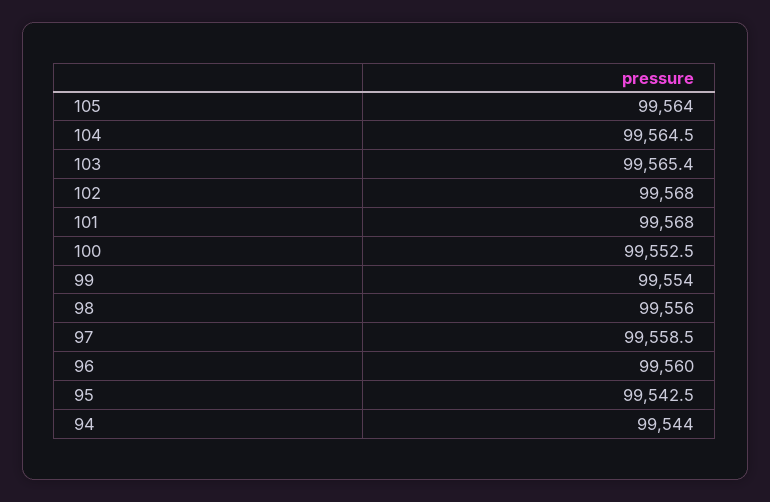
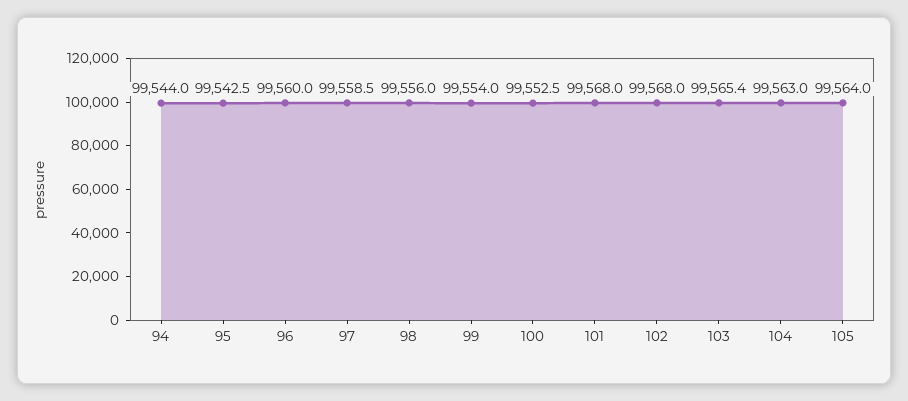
104: 99564.5 -> 99563

